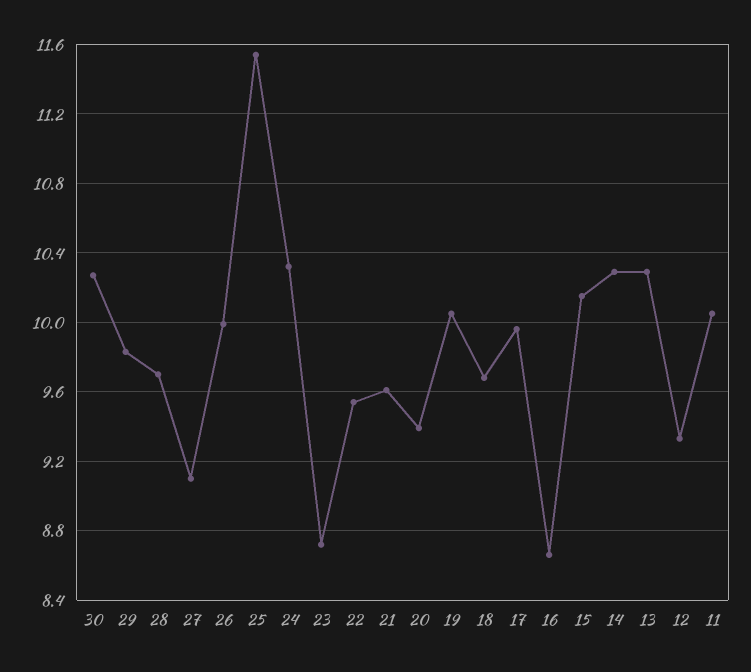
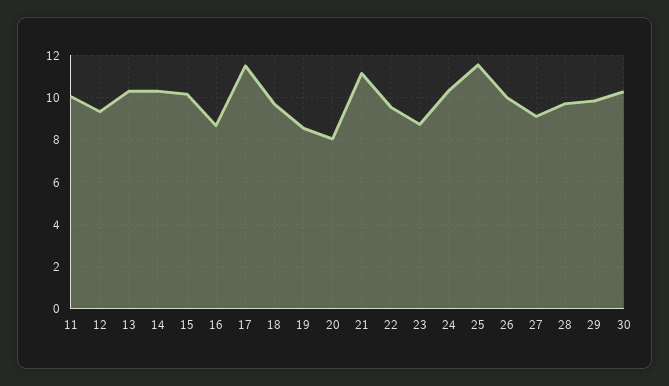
21: 9.6 -> 11
20: 9.4 -> 8
19: 10.05 -> 8.5
17: 9.95 -> 11.5

